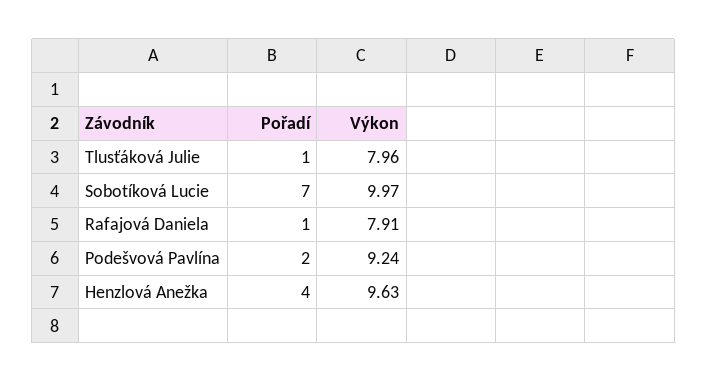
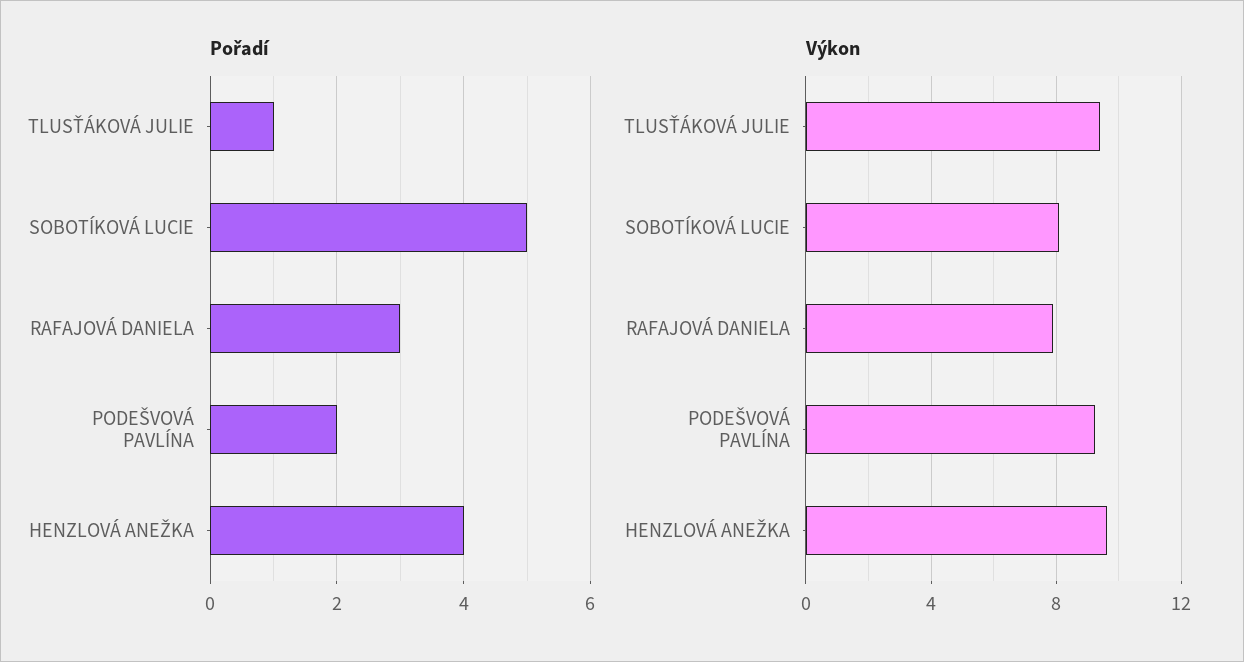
Výkon, Tlusťáková Julie: 7.96 -> 9.5
Pořadí, Sobotíková Lucie: 7 -> 5
Výkon, Sobotíková Lucie: 9.97 -> 8
Pořadí, Rafajová Daniela: 1 -> 3

